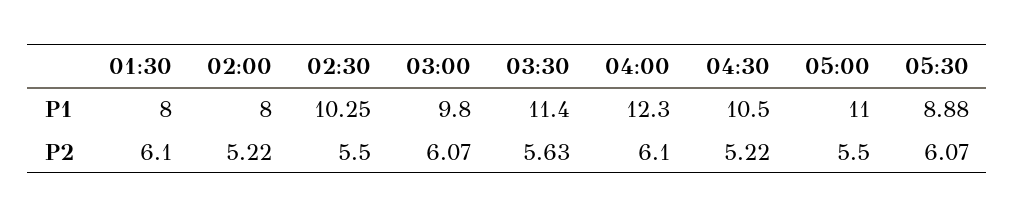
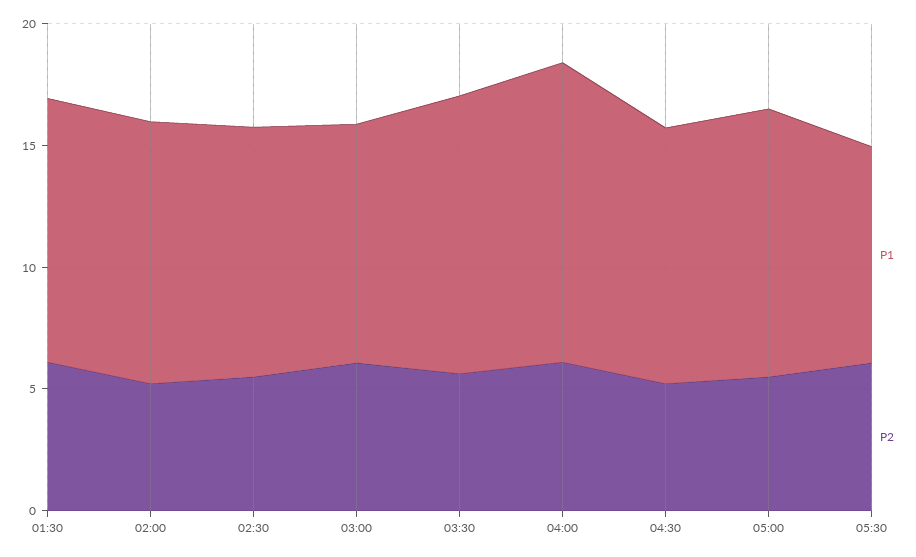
P1, 01:30: 8 -> 11
P1, 02:00: 8 -> 11

